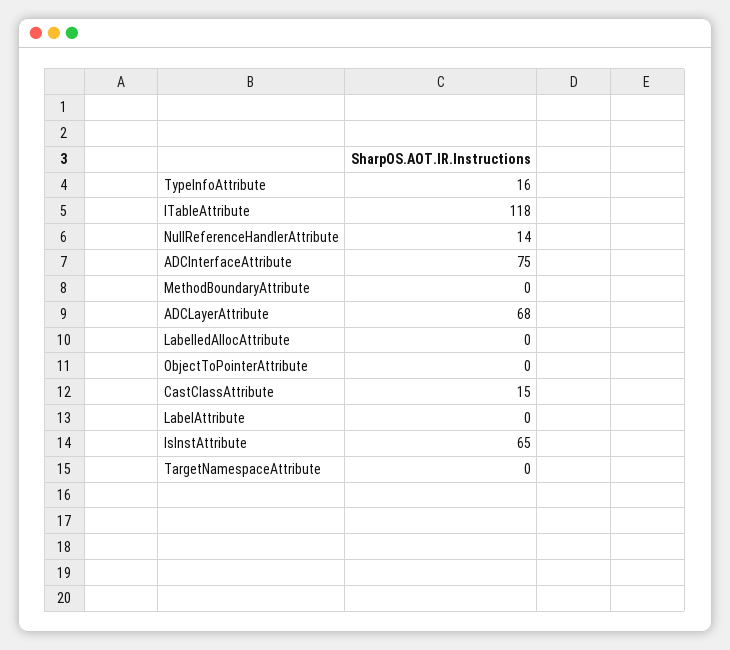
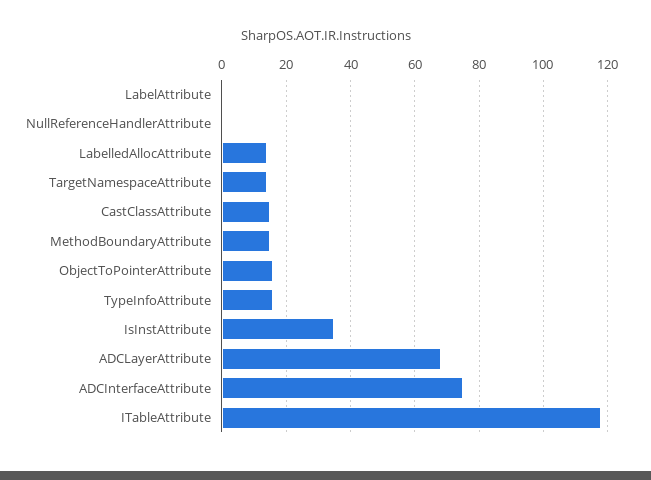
NullReferenceHandlerAttribute: 14 -> 0
MethodBoundaryAttribute: 0 -> 15
LabelledAllocAttribute: 0 -> 15
ObjectToPointerAttribute: 0 -> 15
IsInstAttribute: 65 -> 35
TargetNamespaceAttribute: 0 -> 15

